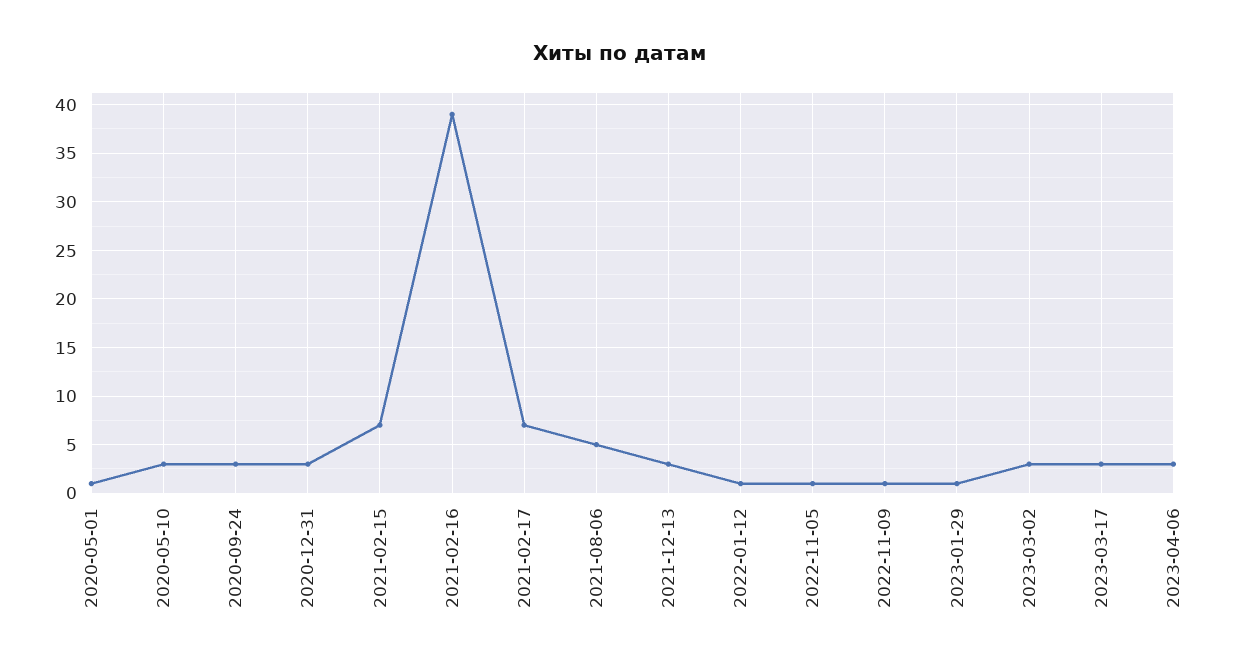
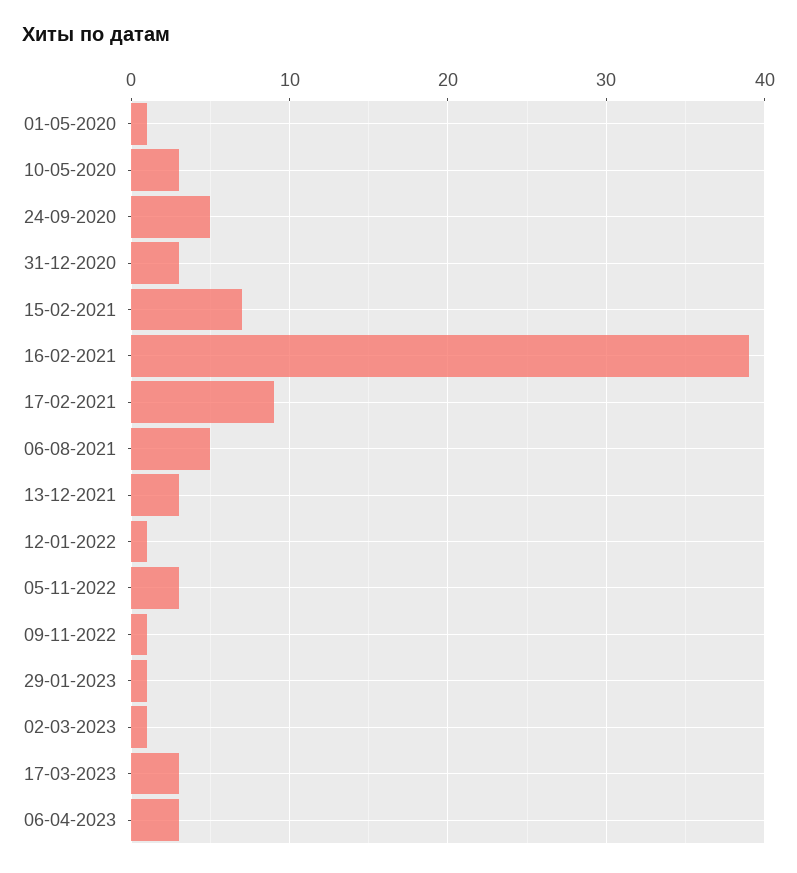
2020-09-24: 3 -> 5
2021-02-17: 7 -> 9
2022-11-05: 1 -> 3
2023-03-02: 3 -> 1

